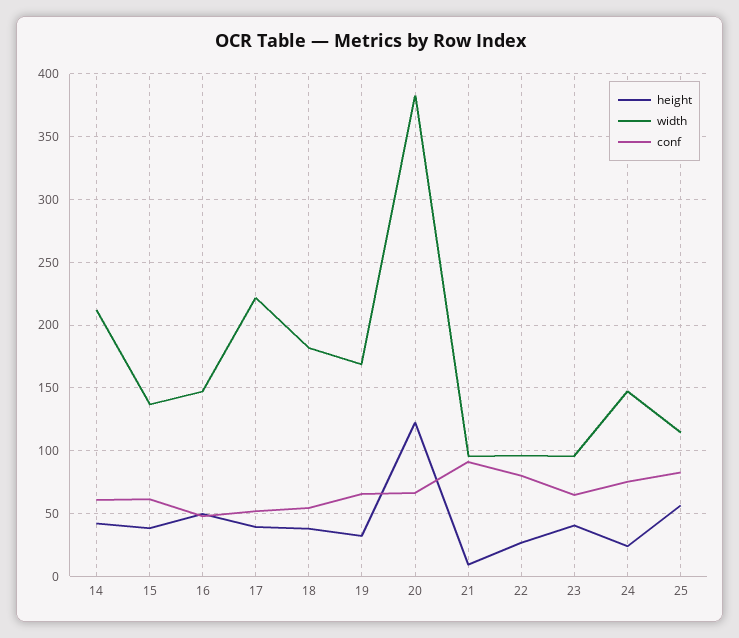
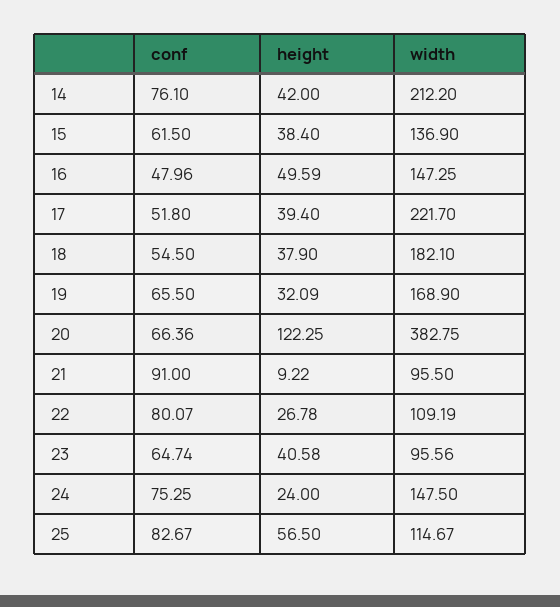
conf, 14: 60 -> 76.1
width, 22: 95 -> 109.19

